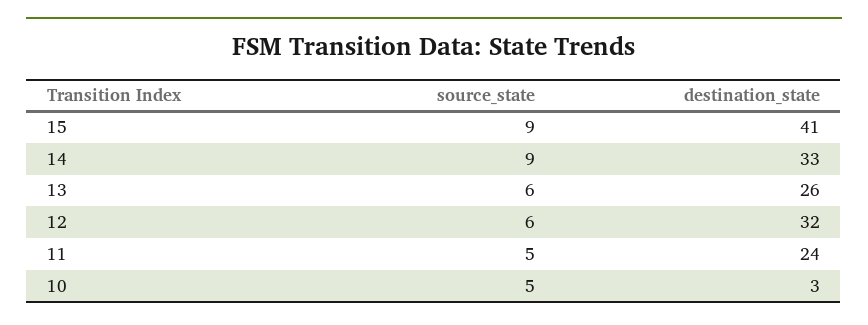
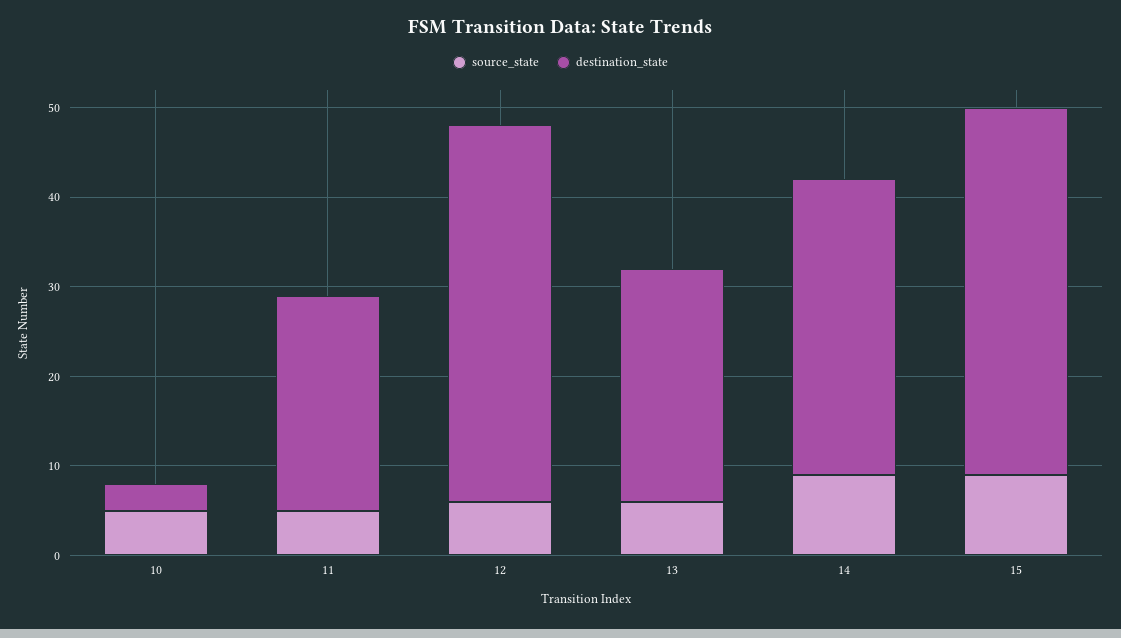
destination_state, 12: 32 -> 42

